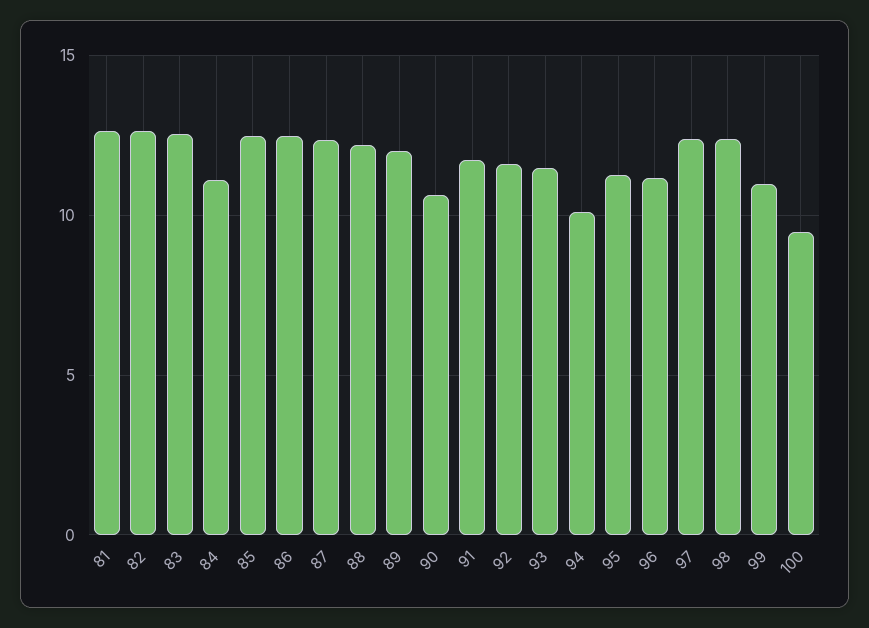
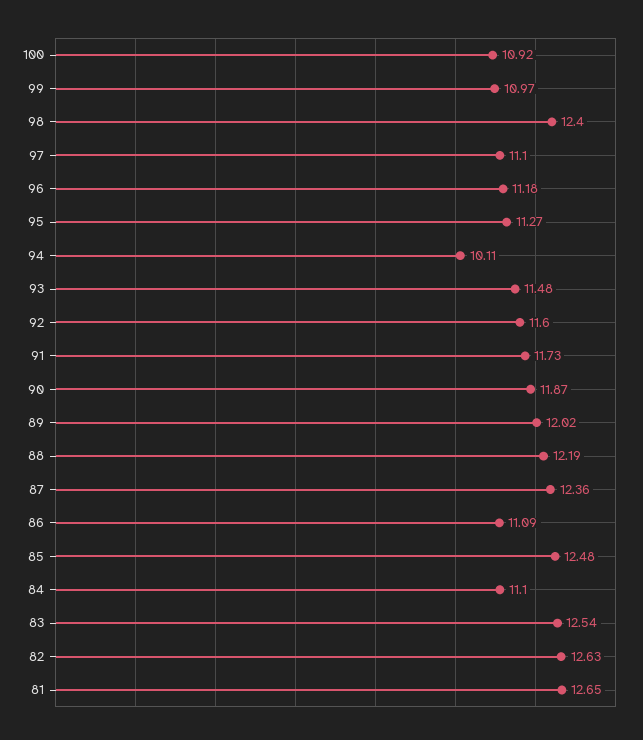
86: 12.5 -> 11.09
90: 10.5 -> 11.87
97: 12.5 -> 11.1
100: 9.5 -> 10.92

